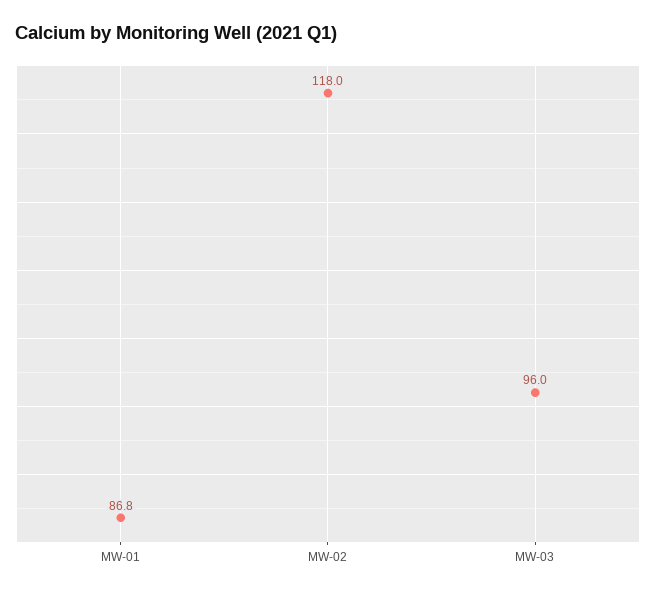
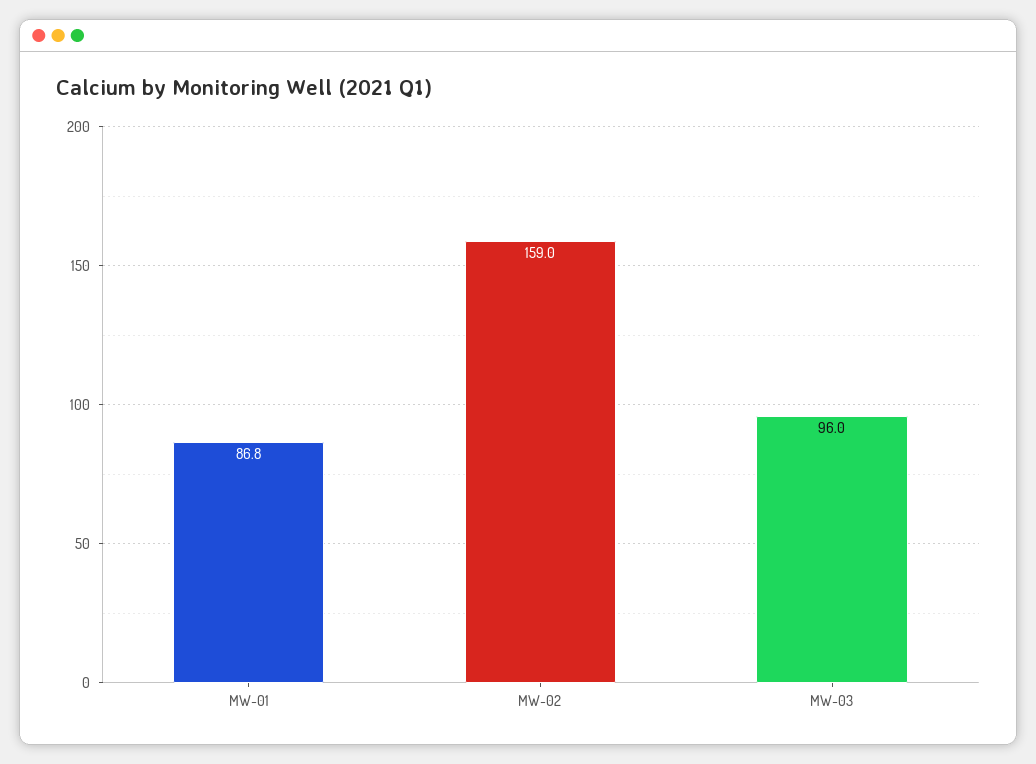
MW-02: 118 -> 159

